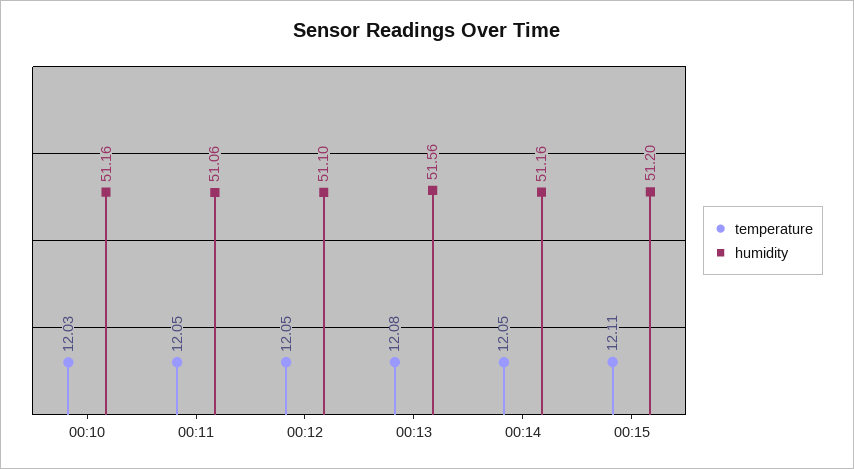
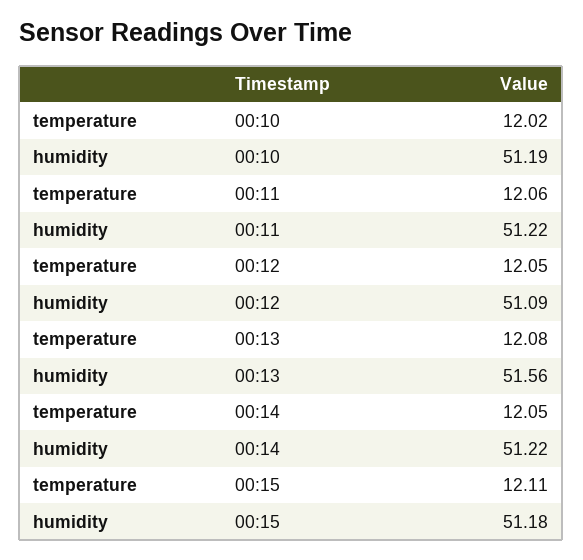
temperature, 00:10: 12.03 -> 12.02
humidity, 00:10: 51.16 -> 51.19
temperature, 00:11: 12.05 -> 12.06
humidity, 00:11: 51.06 -> 51.22
humidity, 00:12: 51.1 -> 51.09
humidity, 00:14: 51.16 -> 51.22
humidity, 00:15: 51.2 -> 51.18

